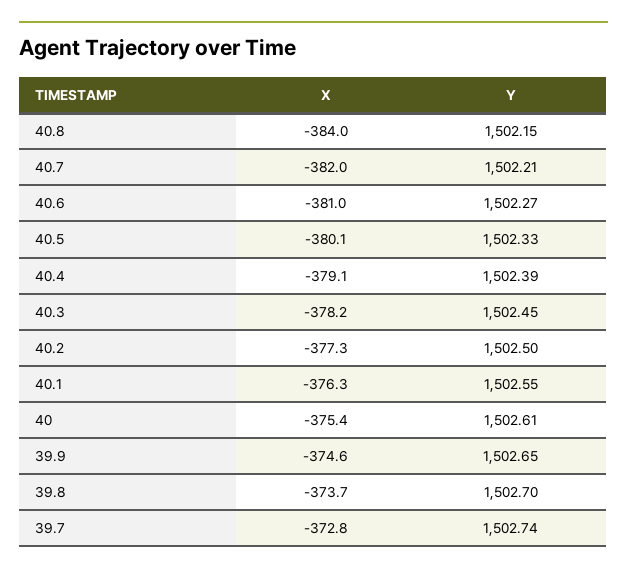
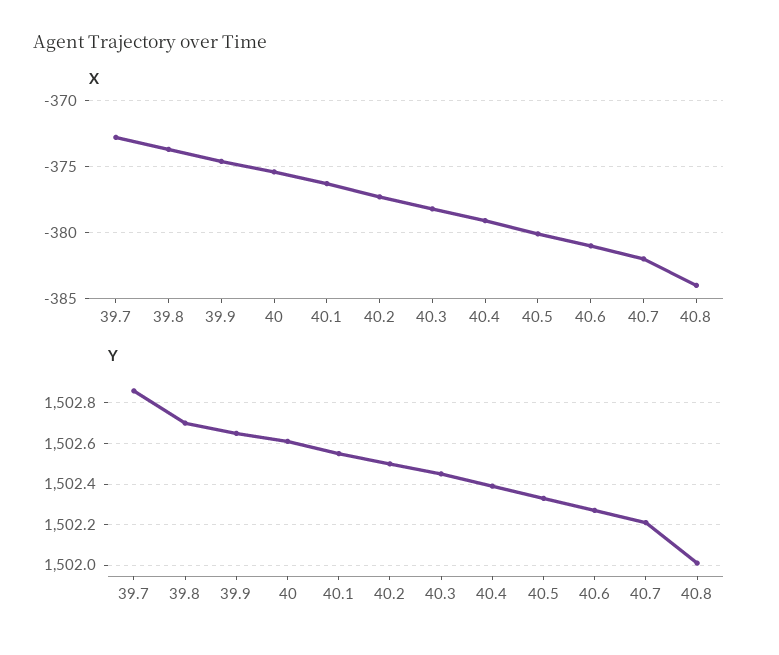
Y, 40.8: 1502.15 -> 1502
Y, 39.7: 1502.74 -> 1502.85

